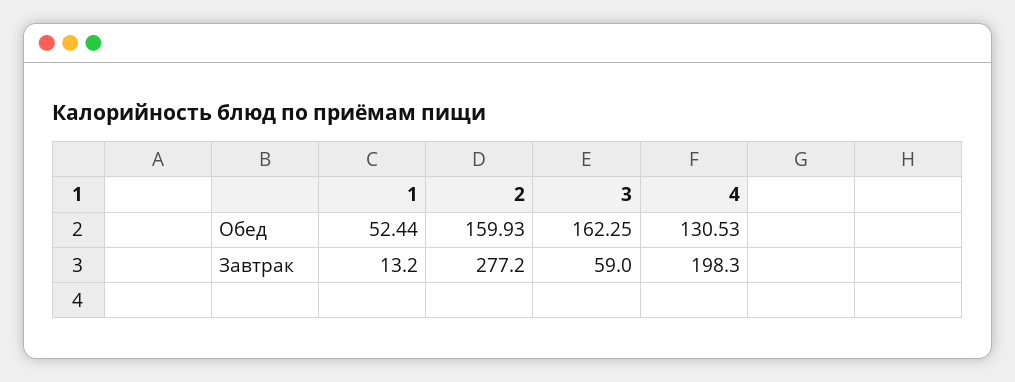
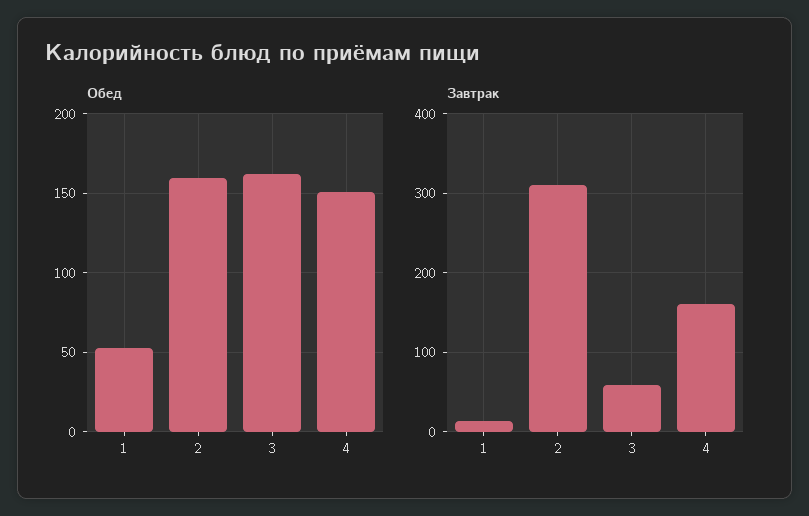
Обед, 4: 130.53 -> 150
Завтрак, 2: 277.2 -> 310
Завтрак, 4: 198.3 -> 160

